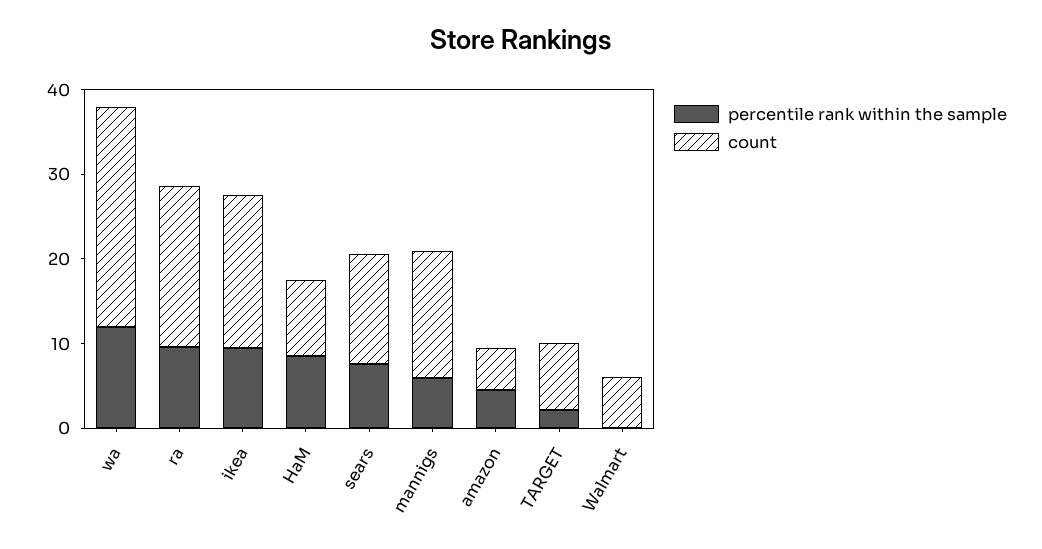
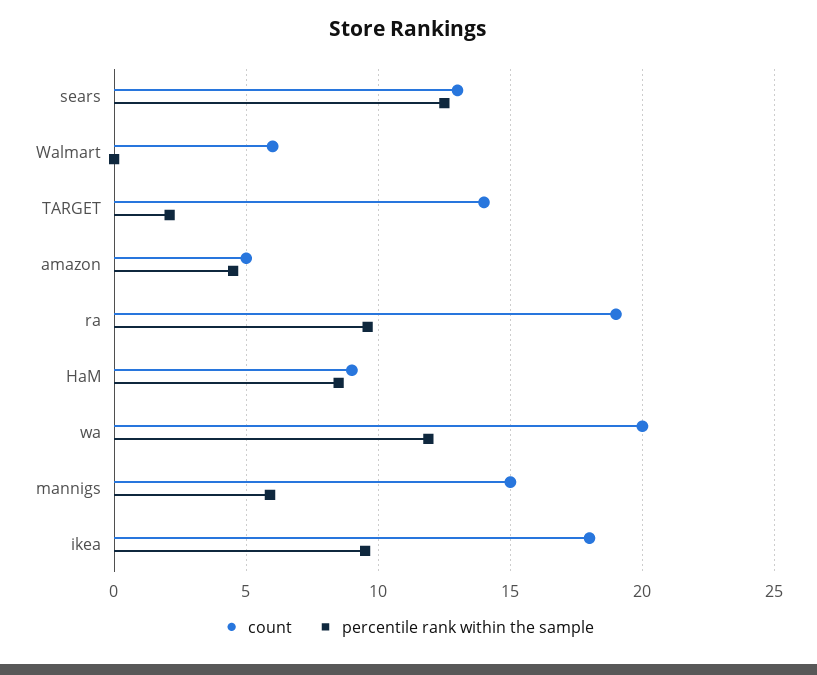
count, wa: 26 -> 20
percentile rank within the sample, sears: 8 -> 12.5
count, TARGET: 8 -> 14

